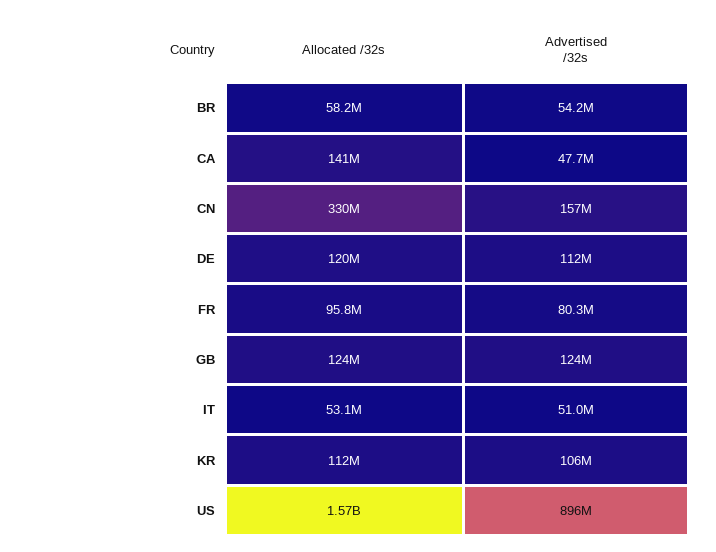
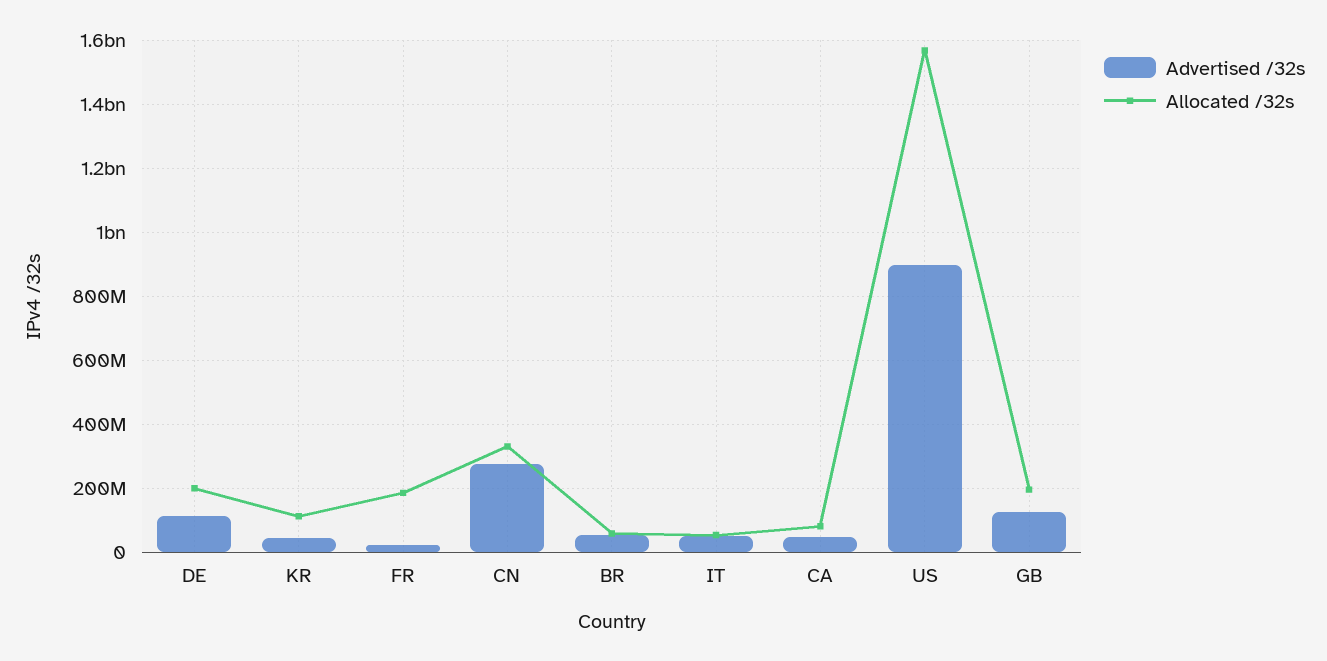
Allocated /32s, CA: 141000000 -> 80000000
Advertised /32s, CN: 157000000 -> 280000000
Allocated /32s, DE: 120000000 -> 200000000
Allocated /32s, FR: 95800000 -> 180000000
Advertised /32s, FR: 80300000 -> 20000000
Allocated /32s, GB: 124000000 -> 200000000
Advertised /32s, KR: 106000000 -> 40000000

